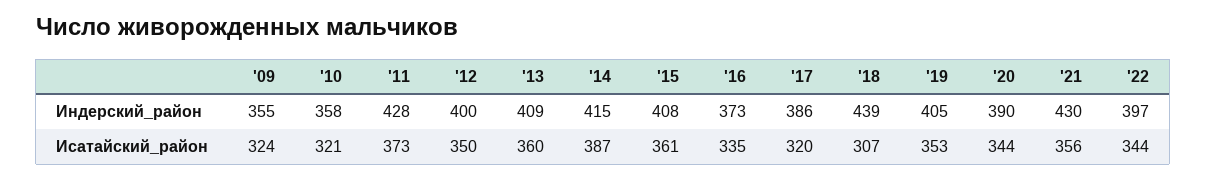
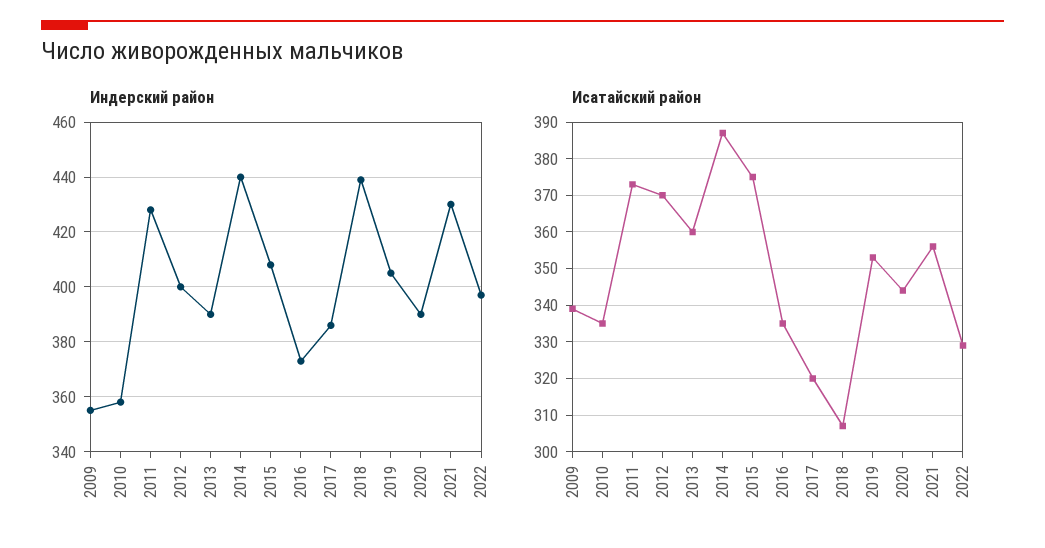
Индерский_район, '13: 409 -> 390
Индерский_район, '14: 415 -> 440
Исатайский_район, '09: 324 -> 340
Исатайский_район, '10: 321 -> 335
Исатайский_район, '12: 350 -> 370
Исатайский_район, '15: 361 -> 375
Исатайский_район, '22: 344 -> 330

